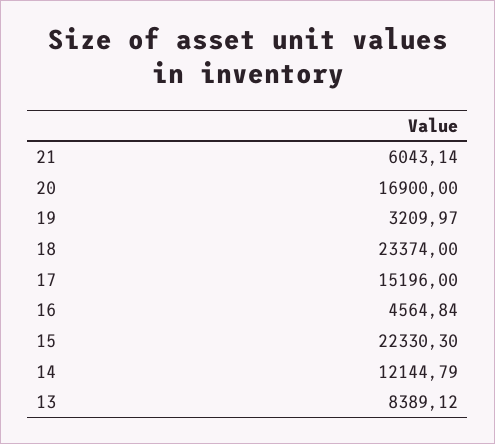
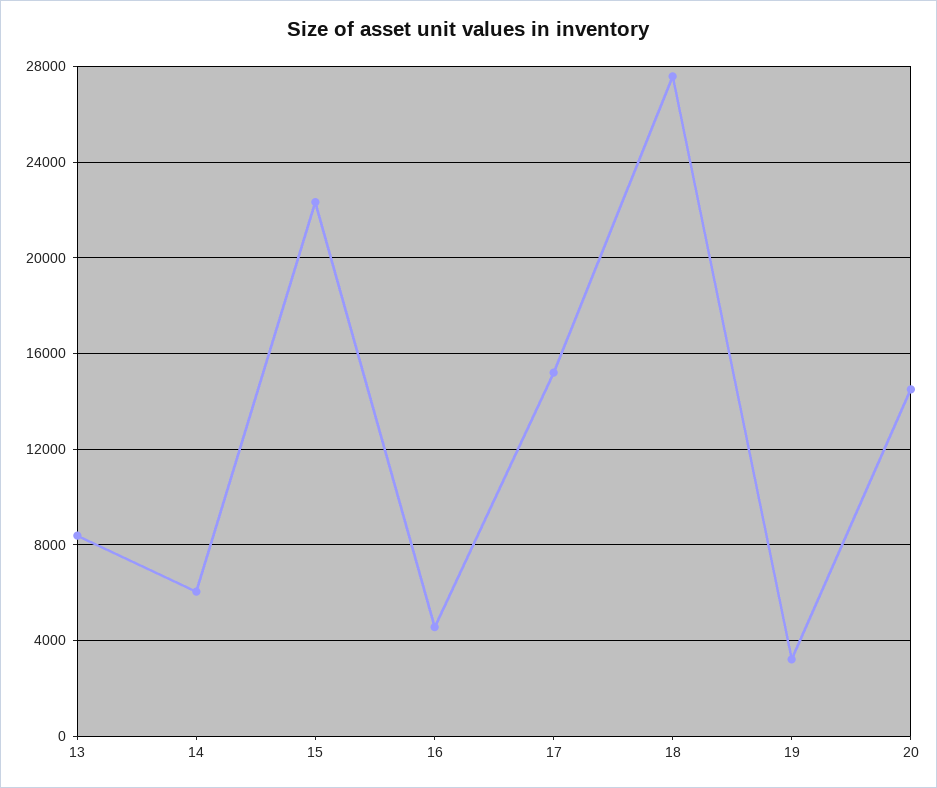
21: 6043.14 -> none
20: 16900 -> 14500
18: 23374 -> 27500
14: 12144.79 -> 6000

